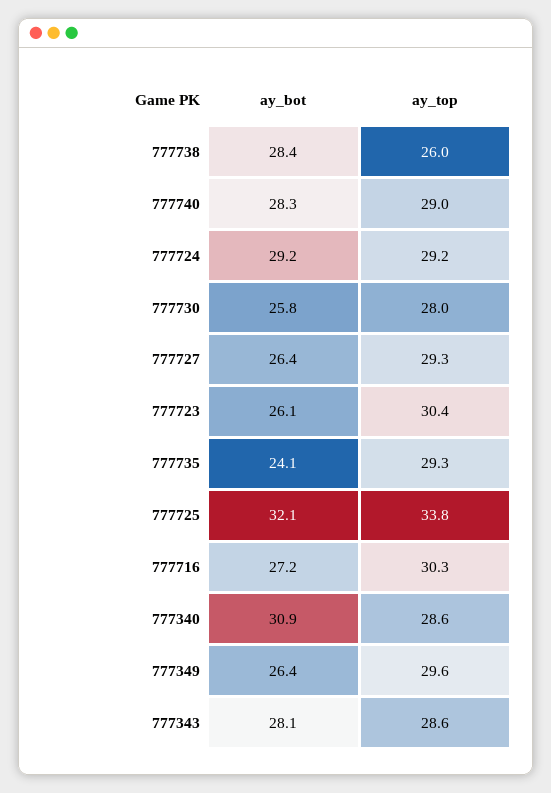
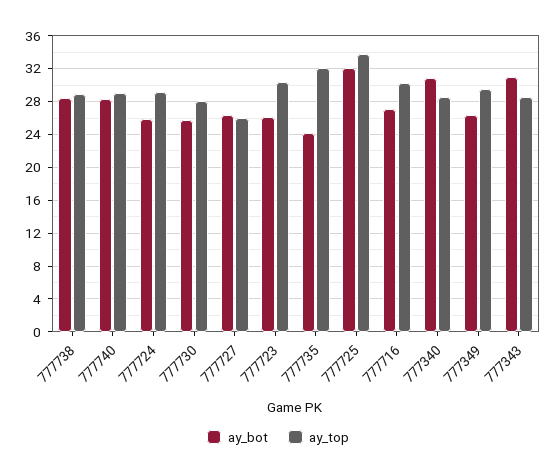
ay_top, 777738: 26 -> 29
ay_bot, 777724: 29.2 -> 26
ay_top, 777727: 29.3 -> 26
ay_top, 777735: 29.3 -> 32
ay_bot, 777343: 28.1 -> 31

